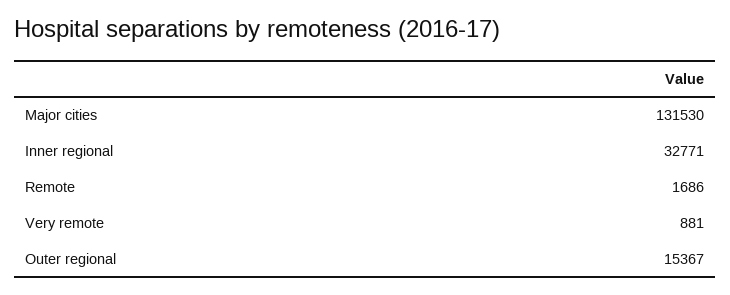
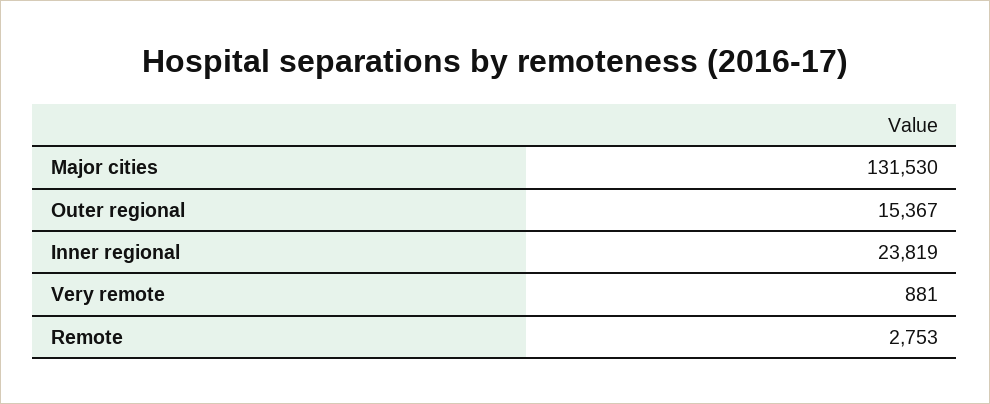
Inner regional: 32771 -> 23819
Remote: 1686 -> 2753

